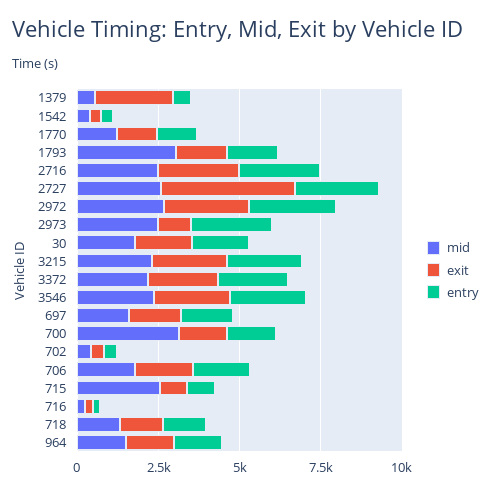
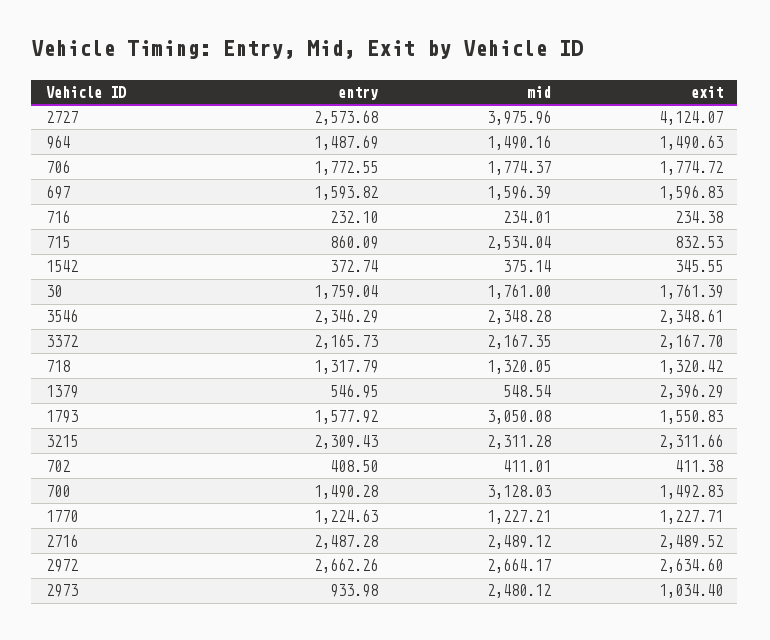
mid, 2727: 2500 -> 3975.96
entry, 2973: 2500 -> 933.98

